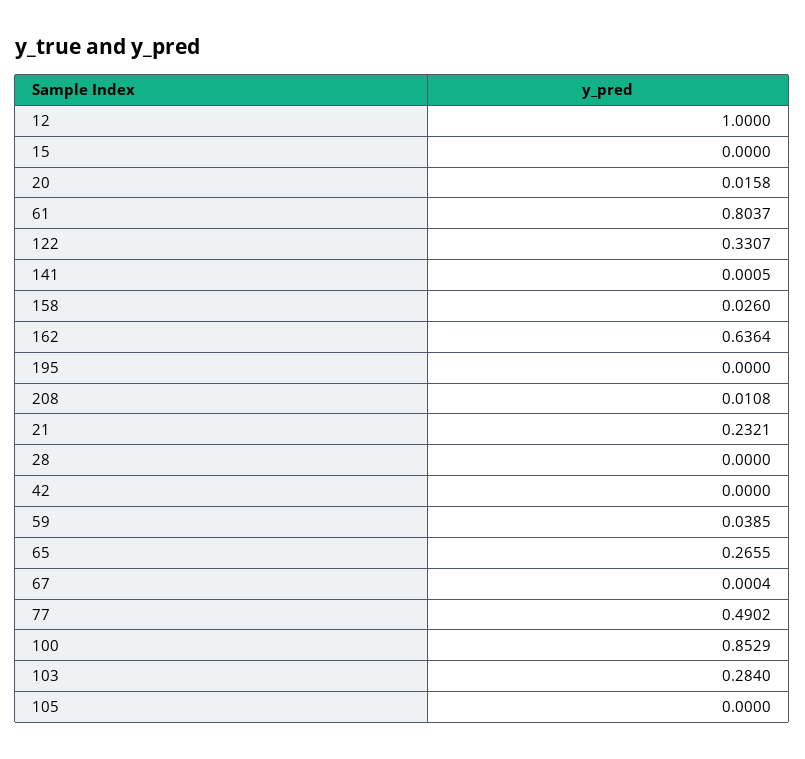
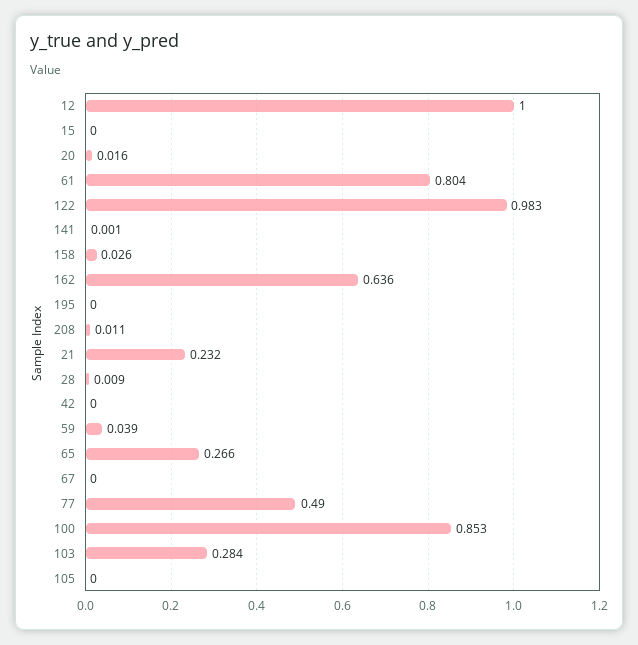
122: 0.3307 -> 0.983
28: 0 -> 0.009

